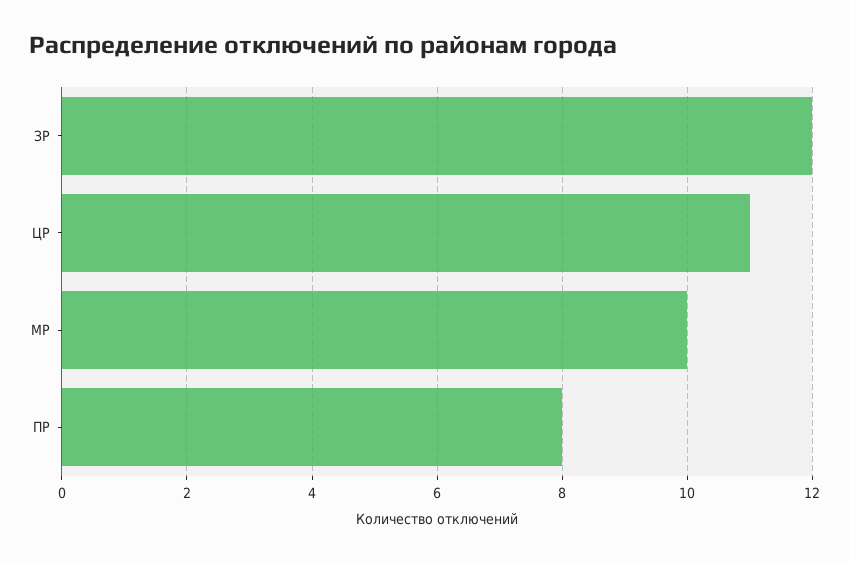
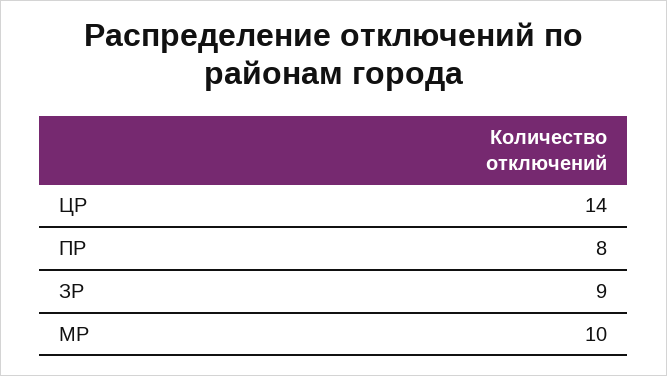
ЗР: 12 -> 9
ЦР: 11 -> 14

